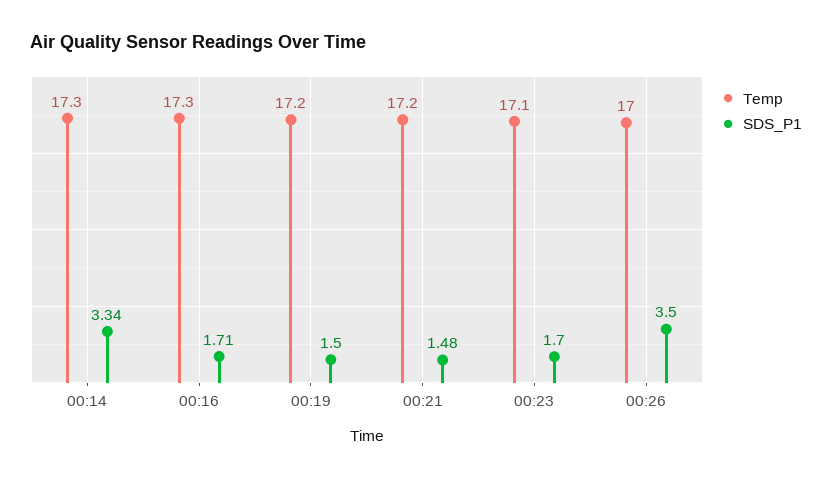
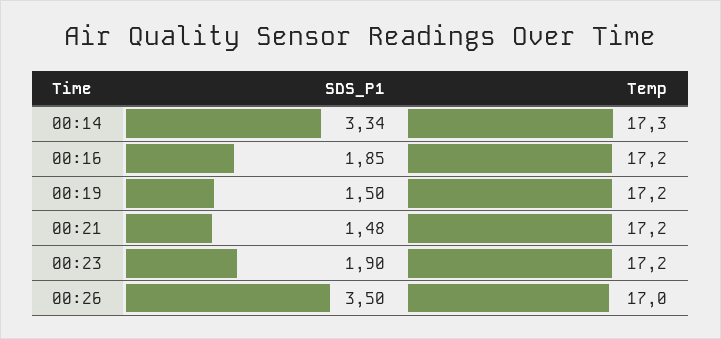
Temp, 00:16: 17.3 -> 17.2
SDS_P1, 00:16: 1.71 -> 1.85
Temp, 00:23: 17.1 -> 17.2
SDS_P1, 00:23: 1.7 -> 1.9

